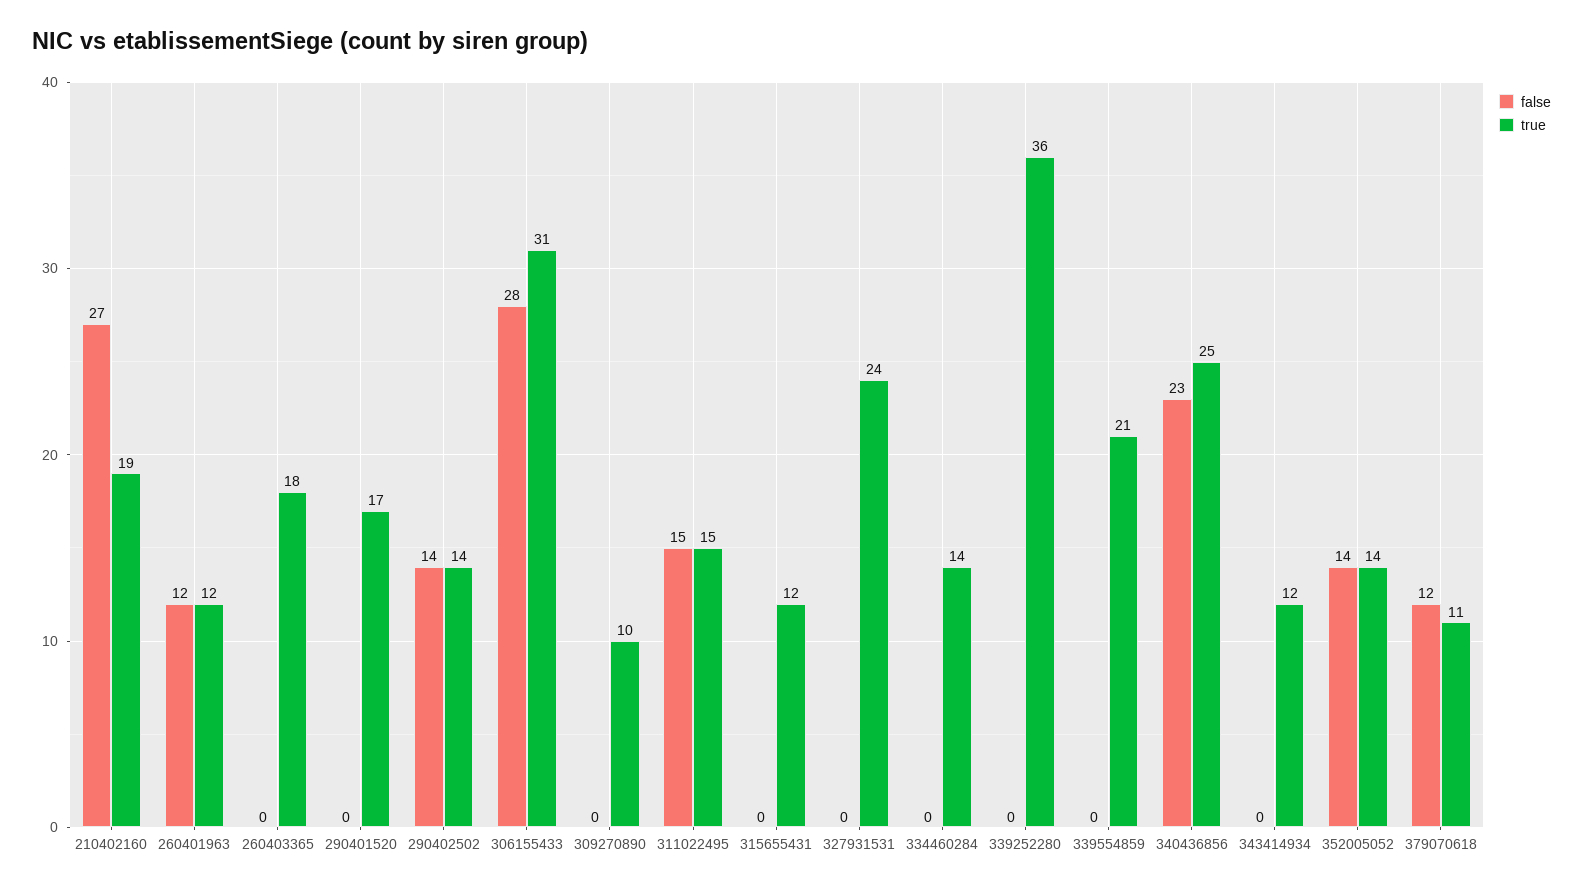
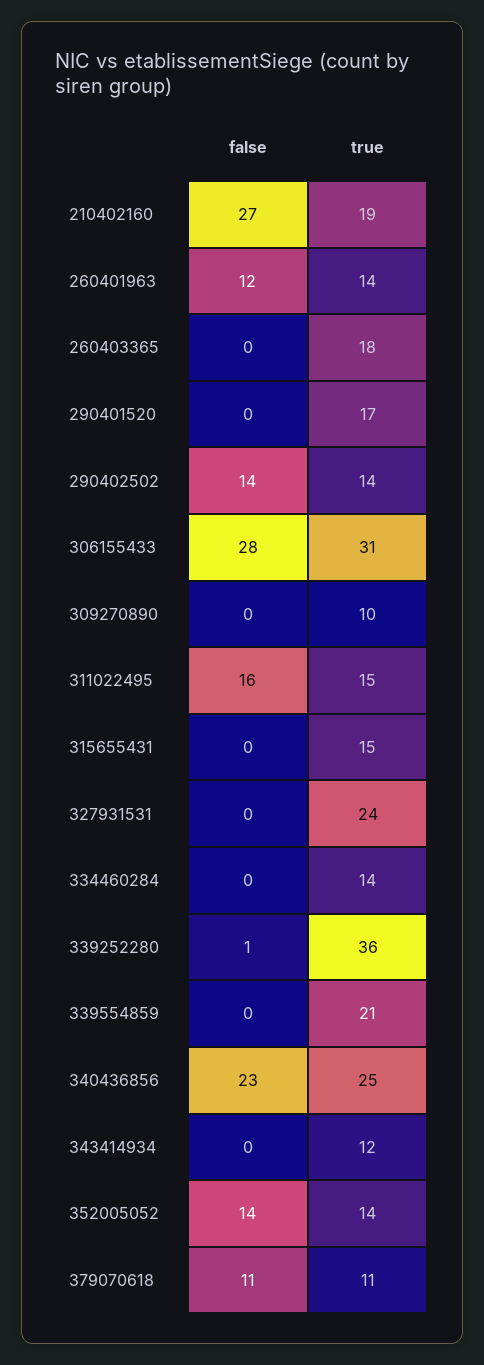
true, 260401963: 12 -> 14
false, 311022495: 15 -> 16
true, 315655431: 12 -> 15
false, 339252280: 0 -> 1
false, 379070618: 12 -> 11

